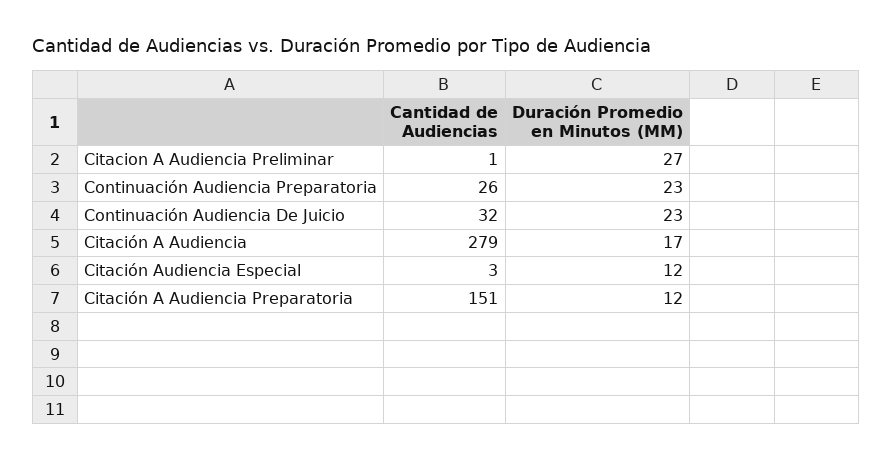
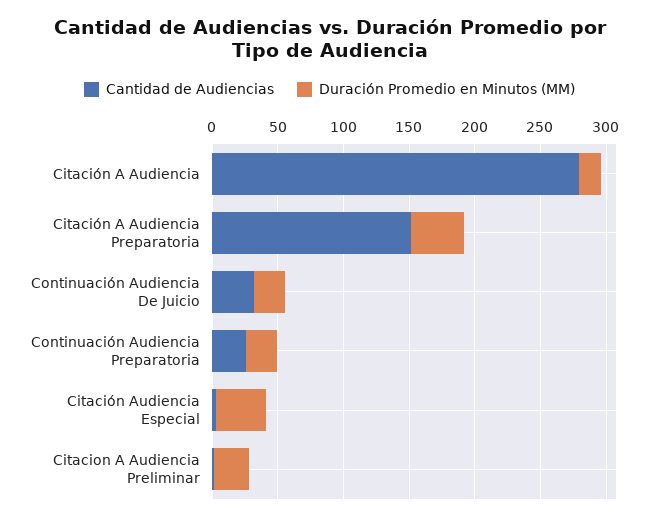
Duración Promedio en Minutos (MM), Citación Audiencia Especial: 12 -> 40
Duración Promedio en Minutos (MM), Citación A Audiencia Preparatoria: 12 -> 40

